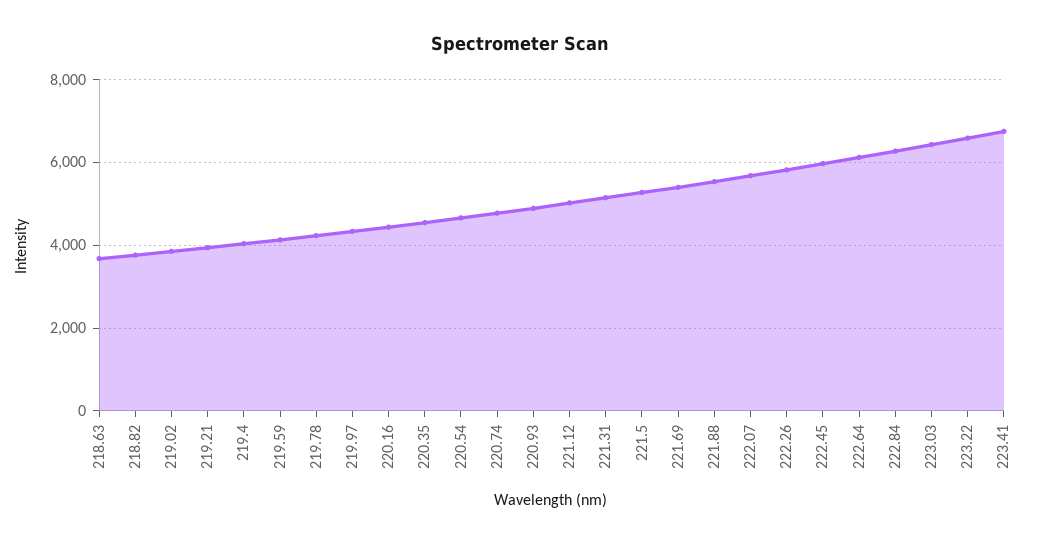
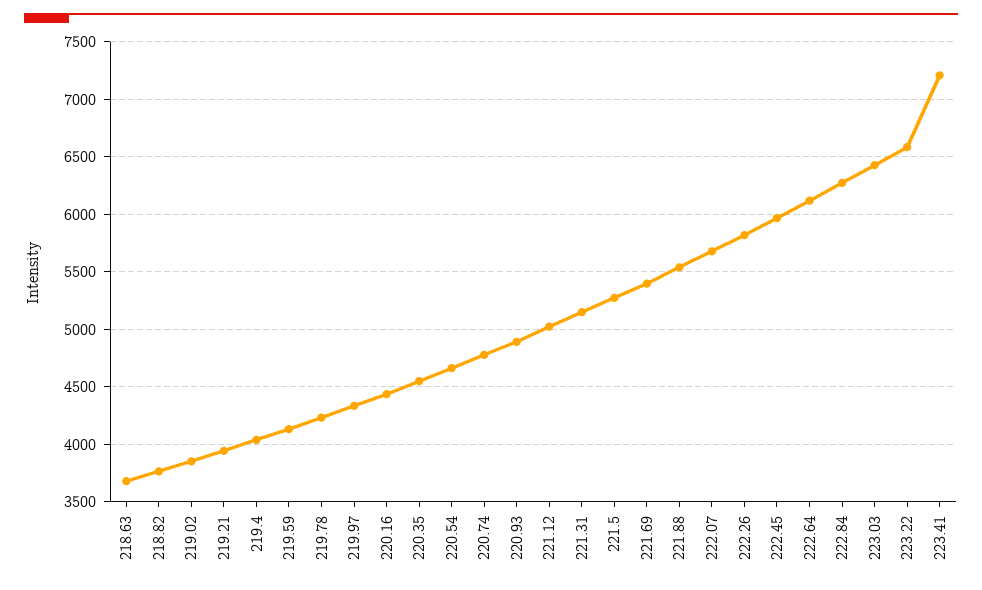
223.41: 6800 -> 7200

